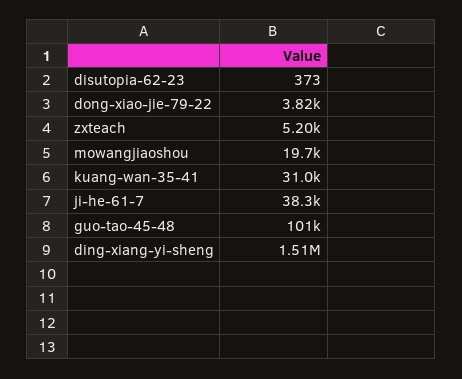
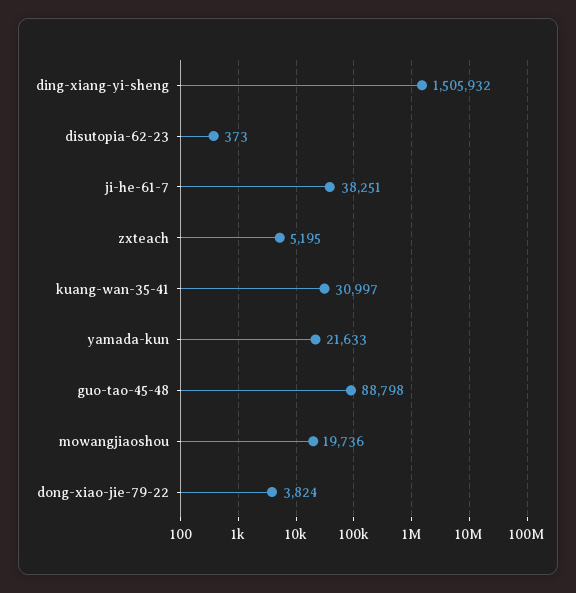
guo-tao-45-48: 101000 -> 88798
yamada-kun: none -> 21633

